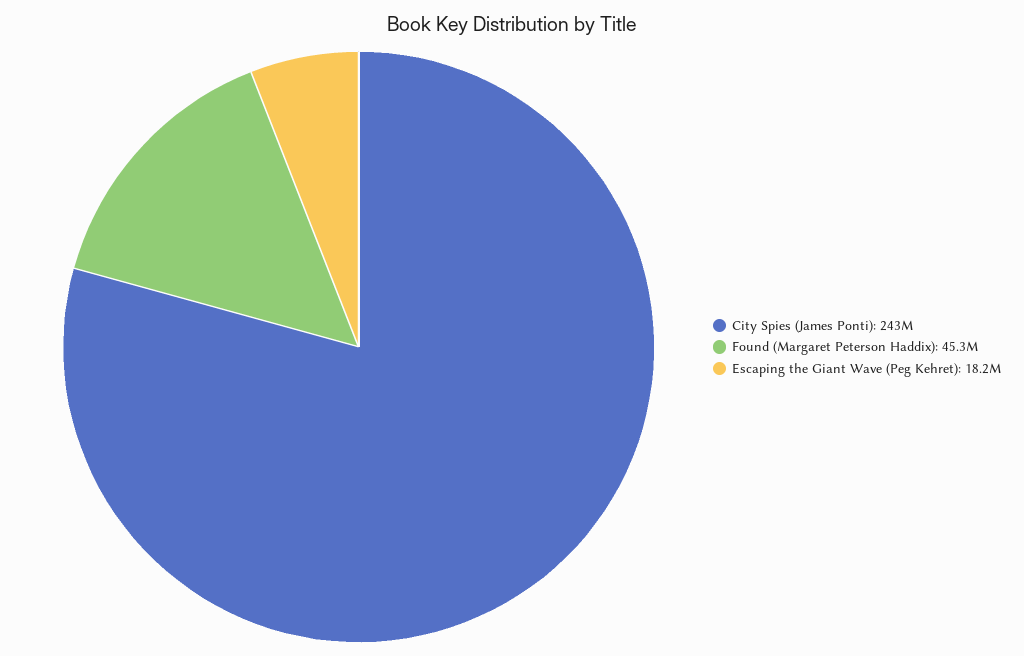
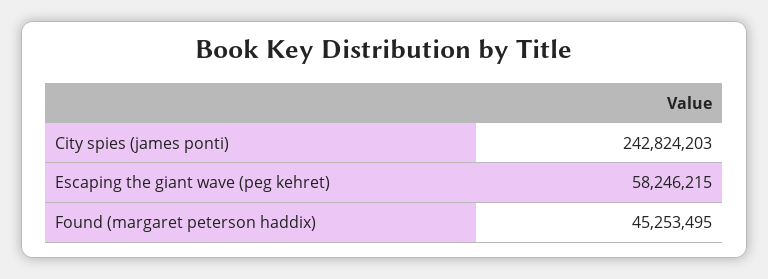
Escaping the Giant Wave (Peg Kehret): 18200000 -> 58246215

